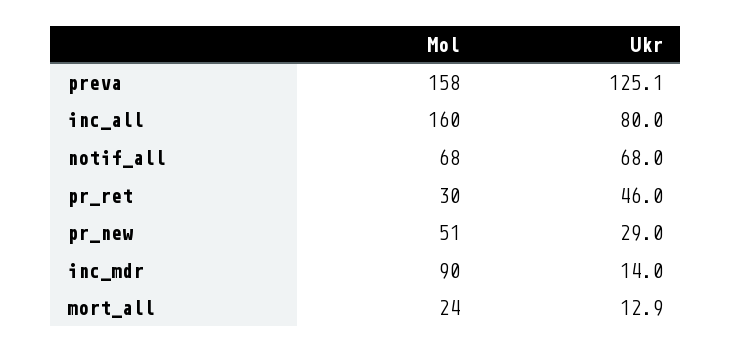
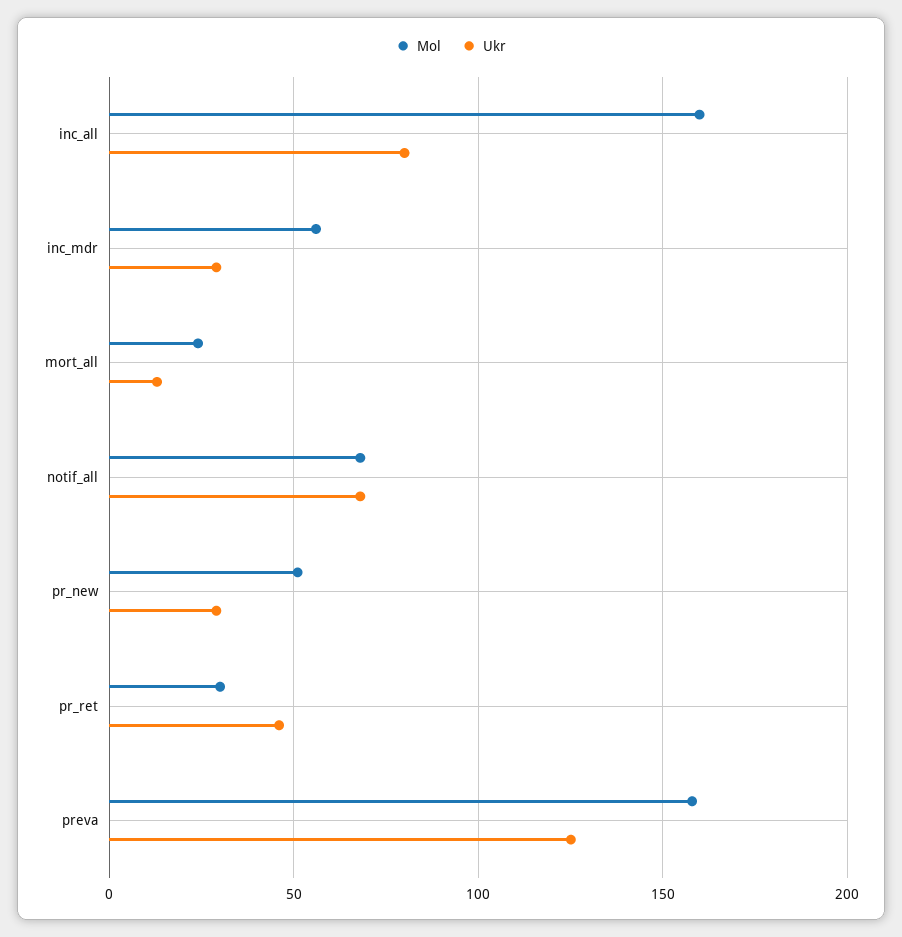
Mol, inc_mdr: 90 -> 55
Ukr, inc_mdr: 14 -> 30

